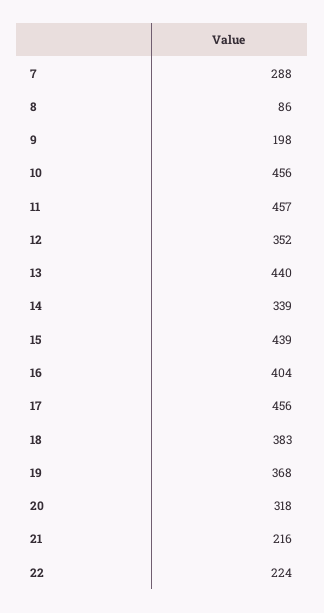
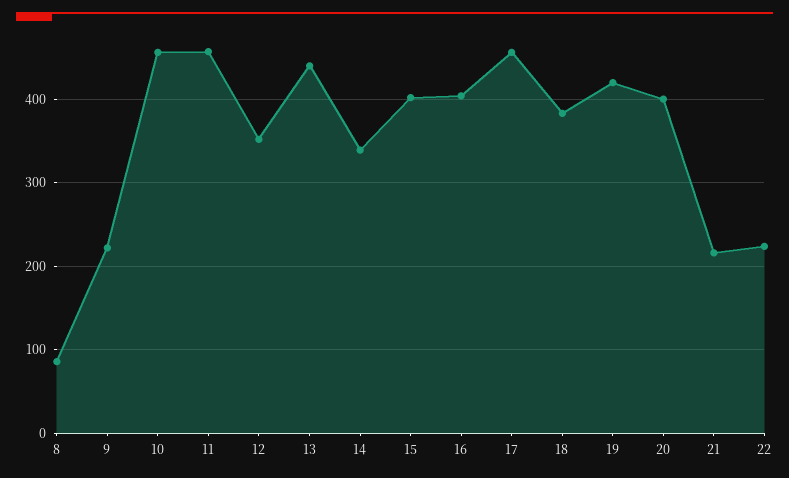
7: 288 -> none
9: 198 -> 220
15: 439 -> 400
19: 368 -> 420
20: 318 -> 400

